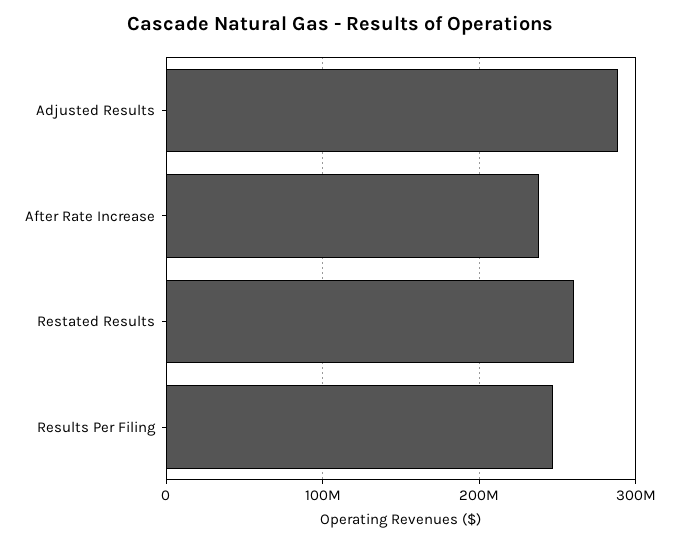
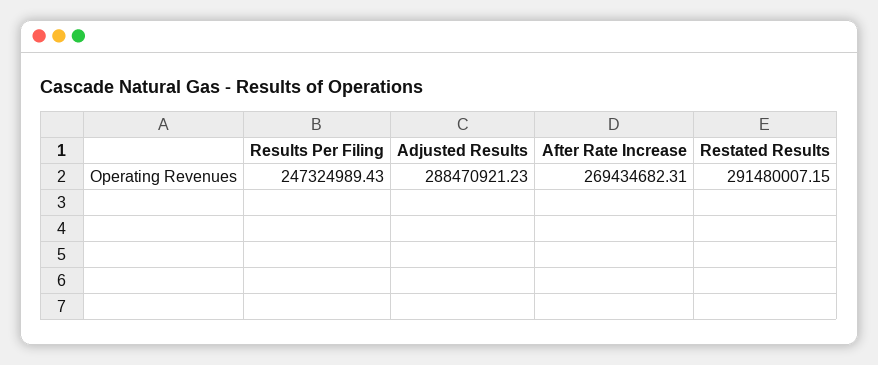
After Rate Increase: 240000000 -> 269434682.31
Restated Results: 260000000 -> 291480007.15

